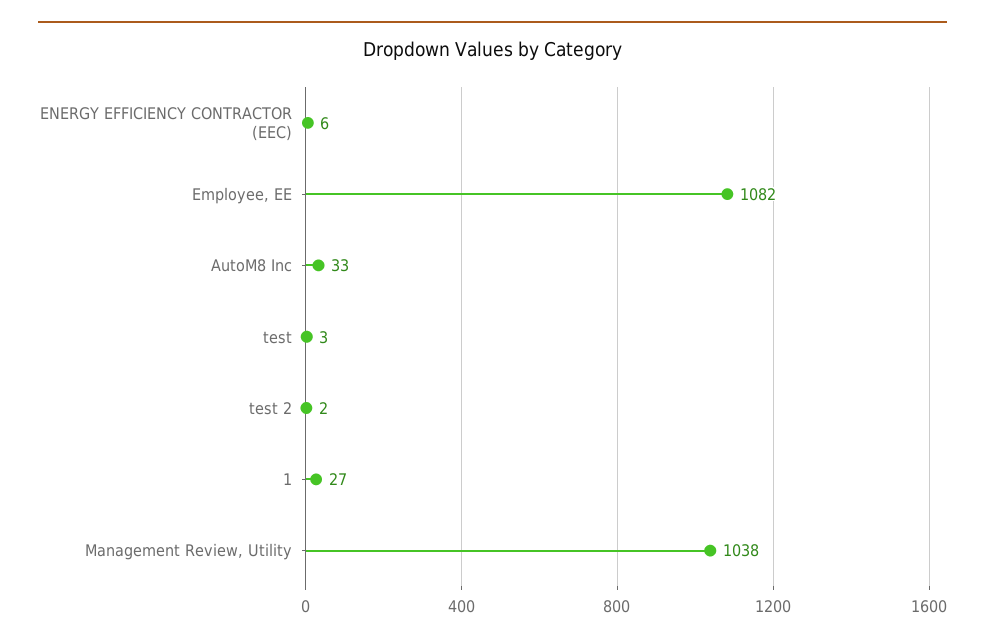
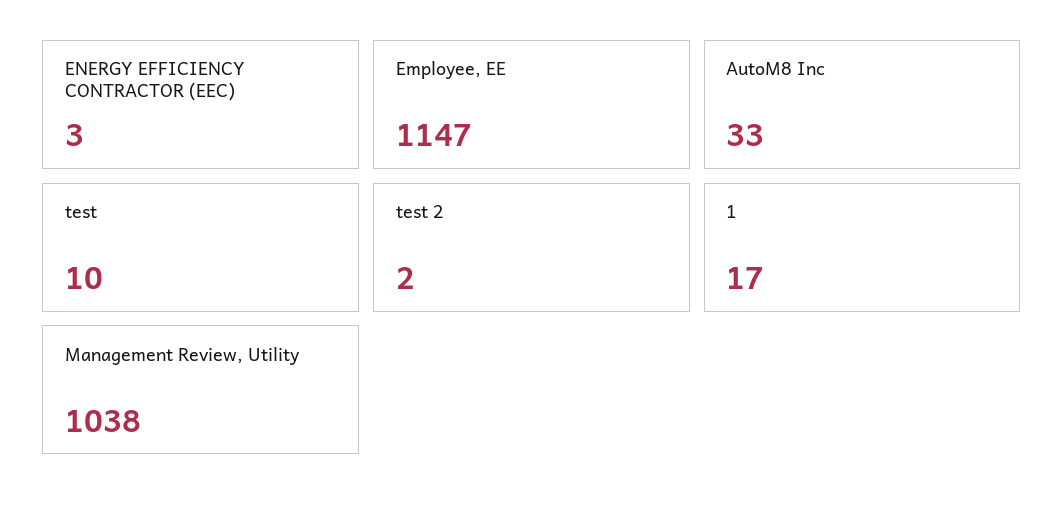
ENERGY EFFICIENCY CONTRACTOR (EEC): 6 -> 3
Employee, EE: 1082 -> 1147
test: 3 -> 10
1: 27 -> 17

